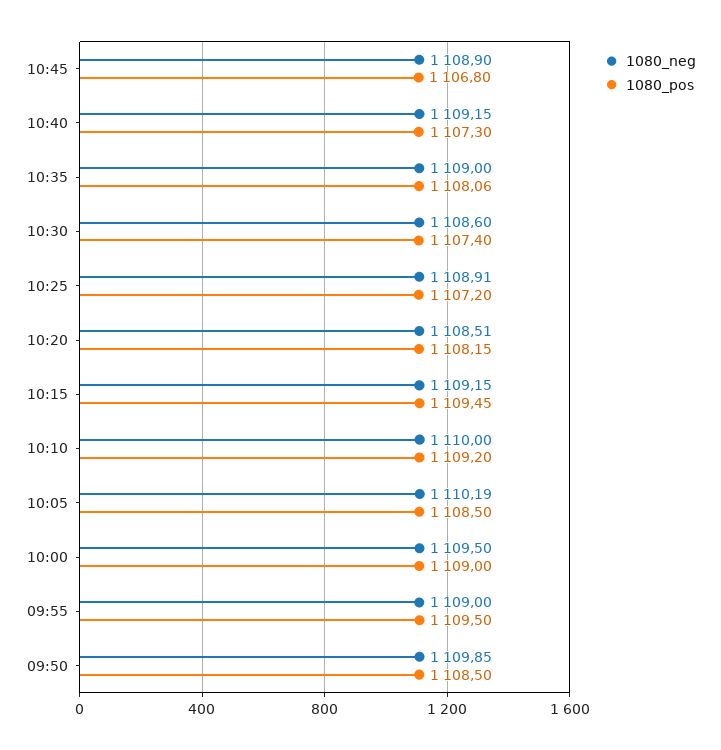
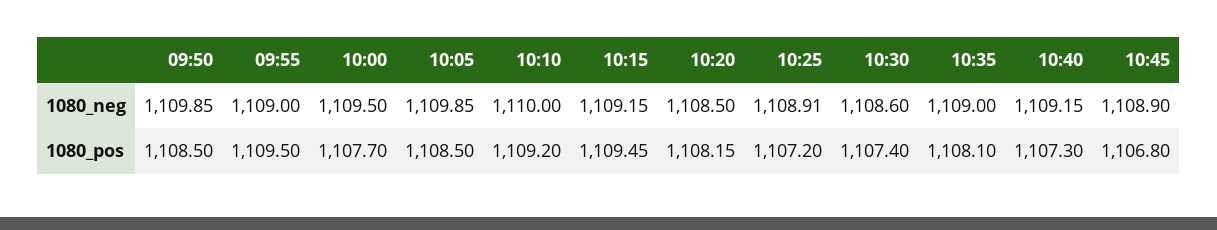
1080_pos, 10:35: 1108.06 -> 1108.1
1080_neg, 10:20: 1108.51 -> 1108.5
1080_neg, 10:05: 1110.19 -> 1109.85
1080_pos, 10:00: 1109 -> 1107.7

